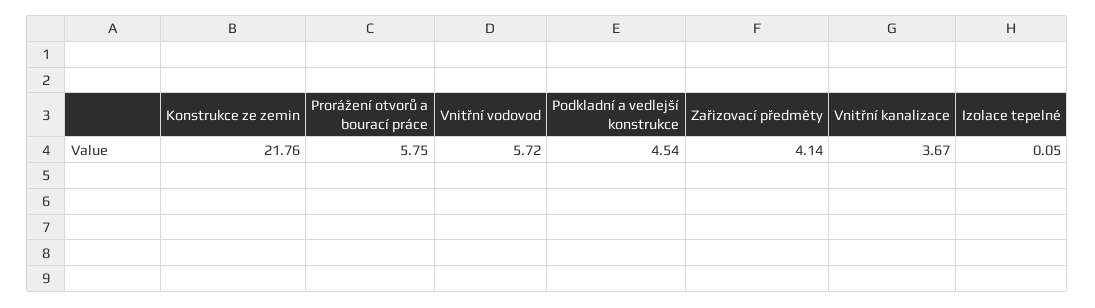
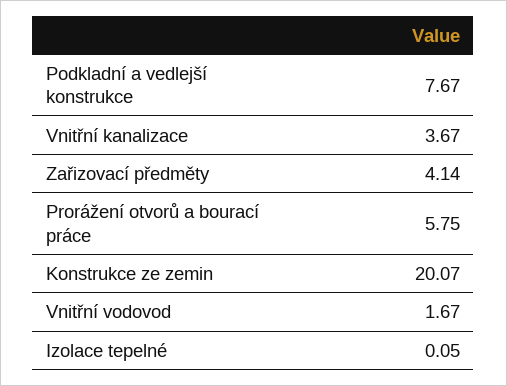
Konstrukce ze zemin: 21.76 -> 20.07
Vnitřní vodovod: 5.72 -> 1.67
Podkladní a vedlejší konstrukce: 4.54 -> 7.67

